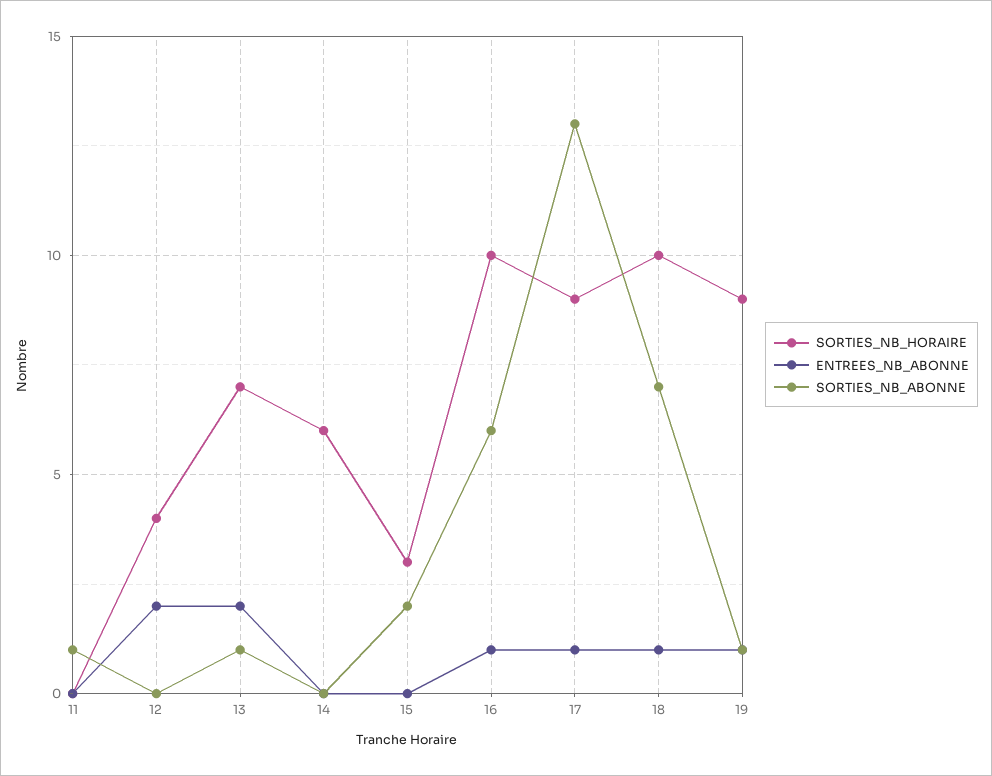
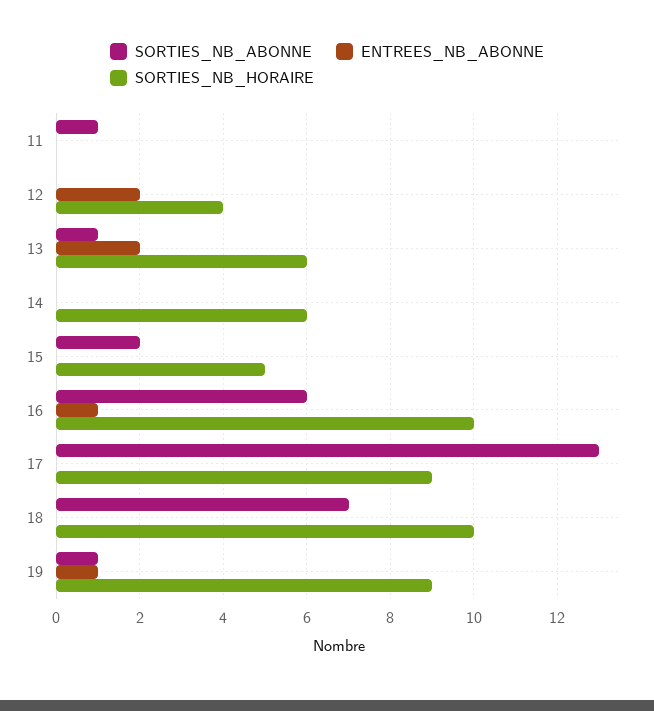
SORTIES_NB_HORAIRE, 13: 7 -> 6
SORTIES_NB_HORAIRE, 15: 3 -> 5
ENTREES_NB_ABONNE, 17: 1 -> 0
ENTREES_NB_ABONNE, 18: 1 -> 0

